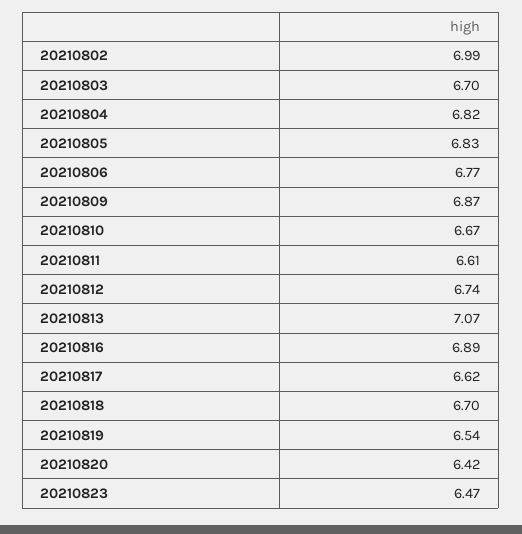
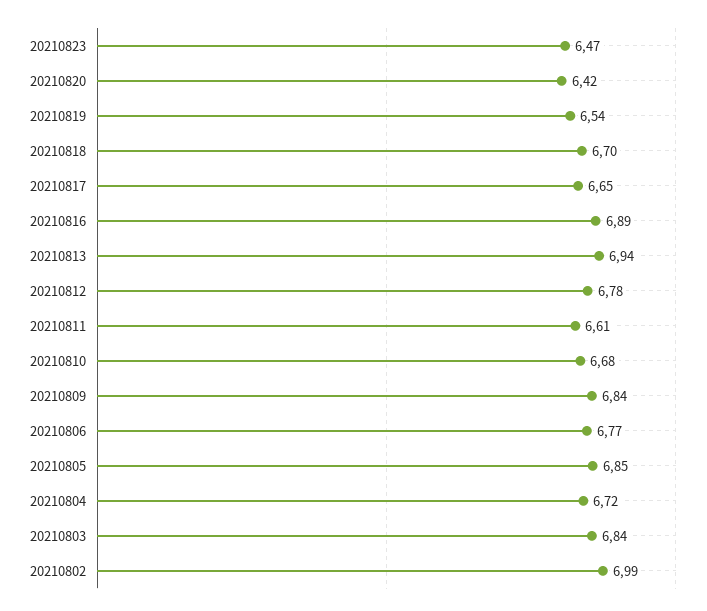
20210803: 6.7 -> 6.84
20210804: 6.82 -> 6.72
20210805: 6.83 -> 6.85
20210809: 6.87 -> 6.84
20210810: 6.67 -> 6.68
20210812: 6.74 -> 6.78
20210813: 7.07 -> 6.94
20210817: 6.62 -> 6.65

